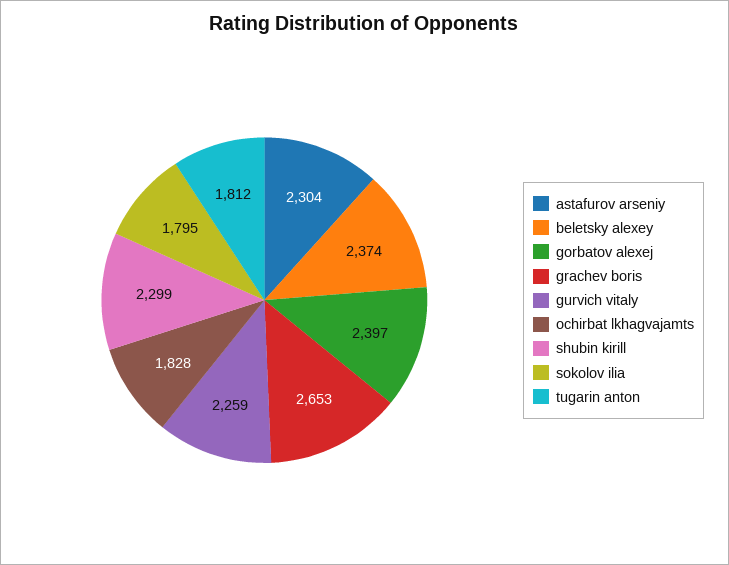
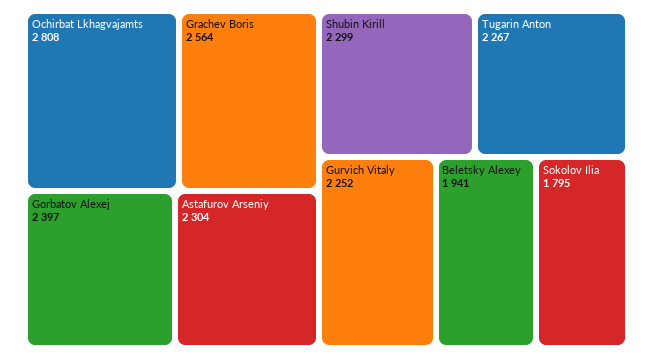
beletsky alexey: 2374 -> 1941
grachev boris: 2653 -> 2564
gurvich vitaly: 2259 -> 2252
ochirbat lkhagvajamts: 1828 -> 2808
tugarin anton: 1812 -> 2267

